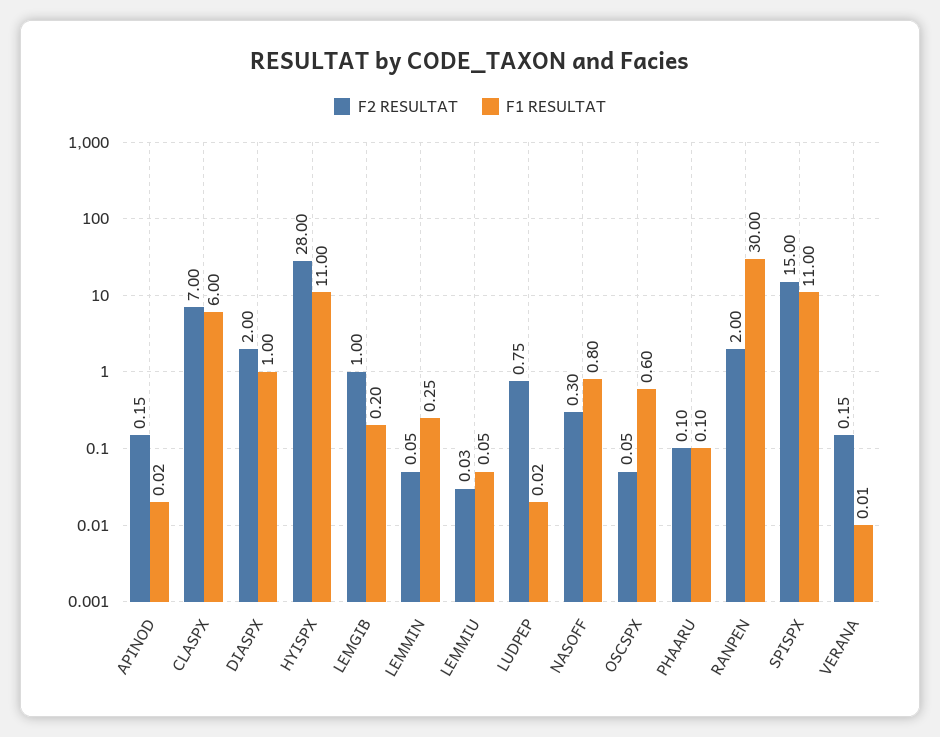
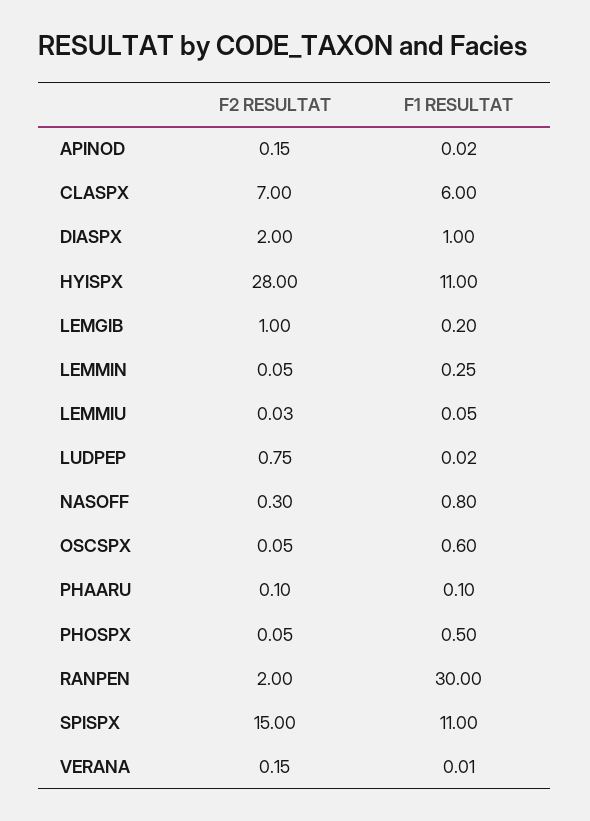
F2 RESULTAT, PHOSPX: none -> 0.05
F1 RESULTAT, PHOSPX: none -> 0.5

